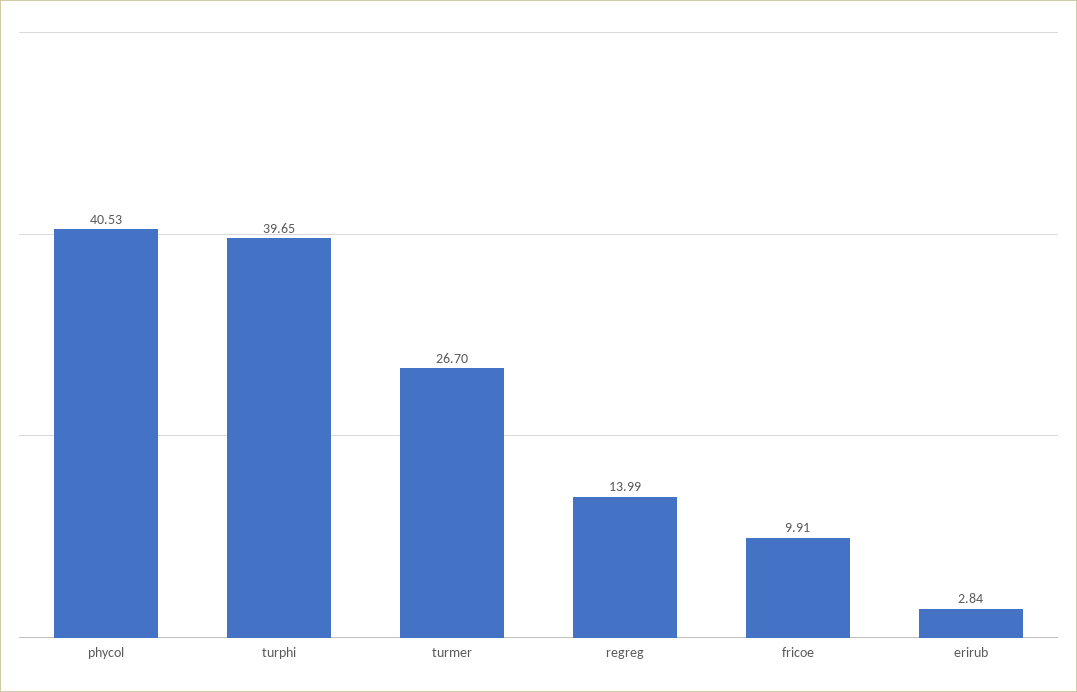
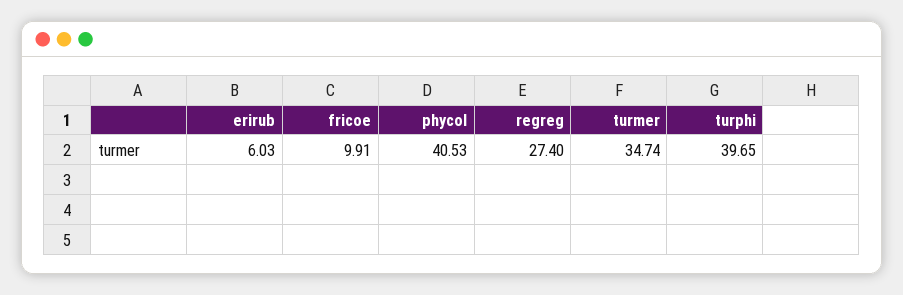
turmer: 26.7 -> 34.74
regreg: 13.99 -> 27.4
erirub: 2.84 -> 6.03

